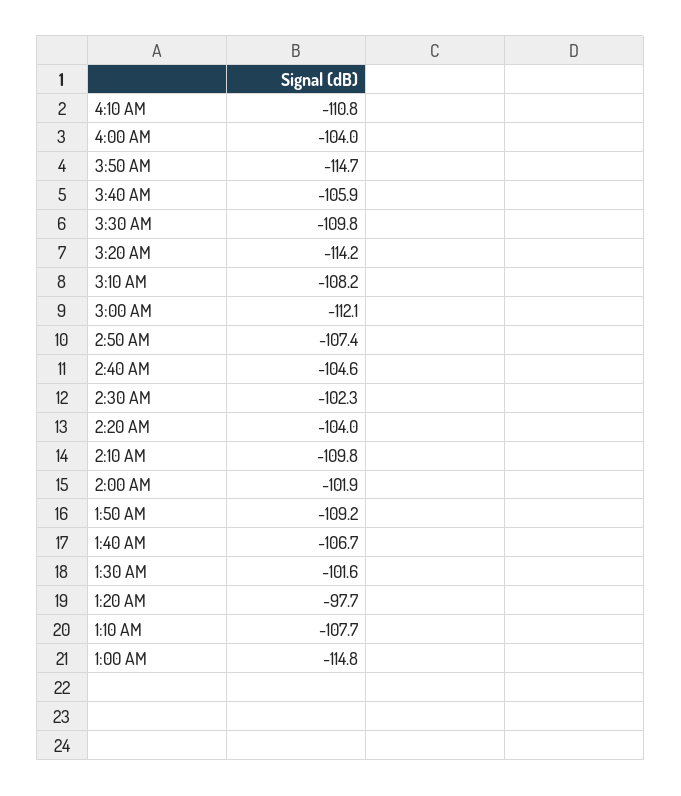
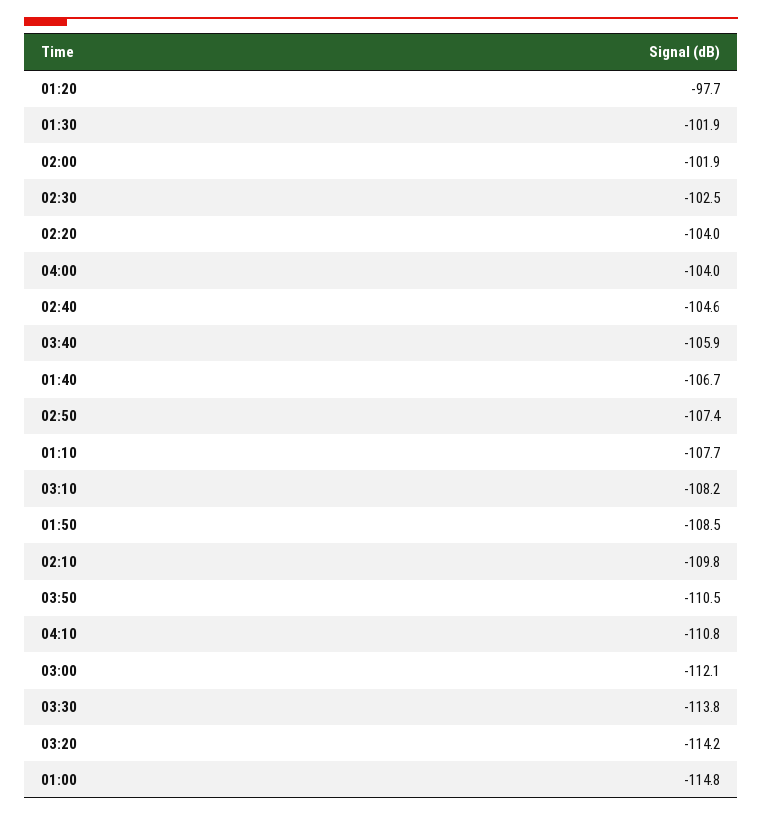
3:50 AM: -114.7 -> -110.5
3:30 AM: -109.8 -> -113.8
2:30 AM: -102.3 -> -102.5
1:50 AM: -109.2 -> -108.5
1:30 AM: -101.6 -> -101.9

